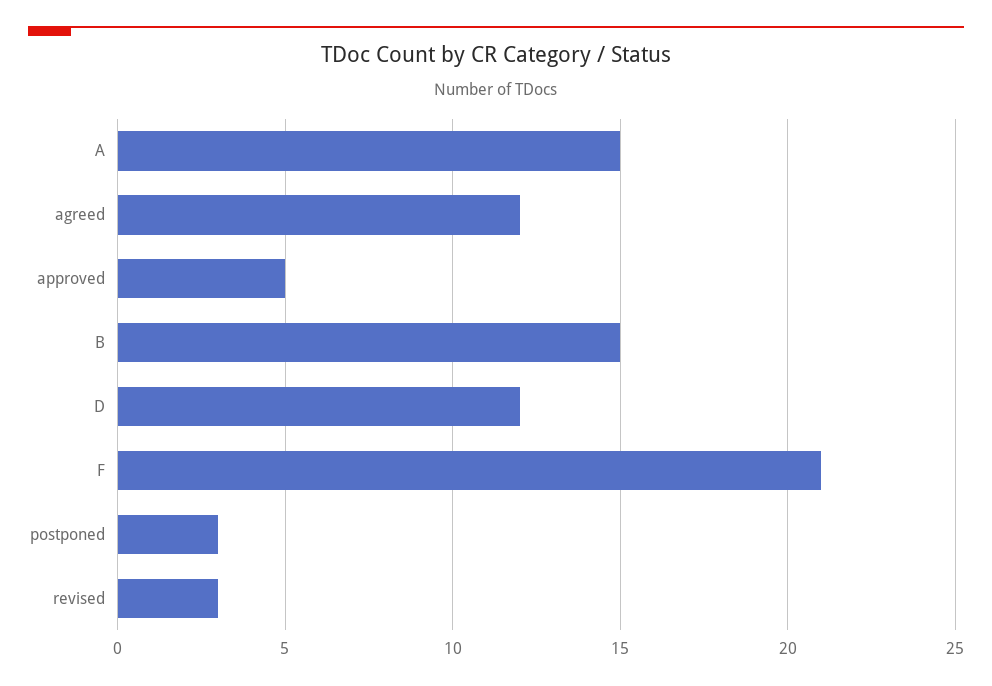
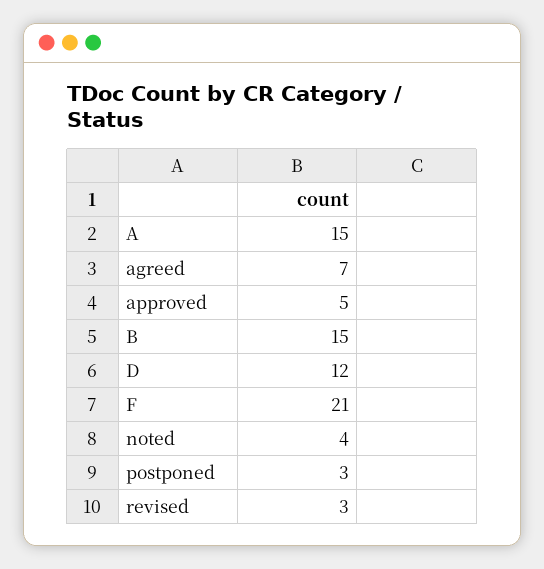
agreed: 12 -> 7
noted: none -> 4

